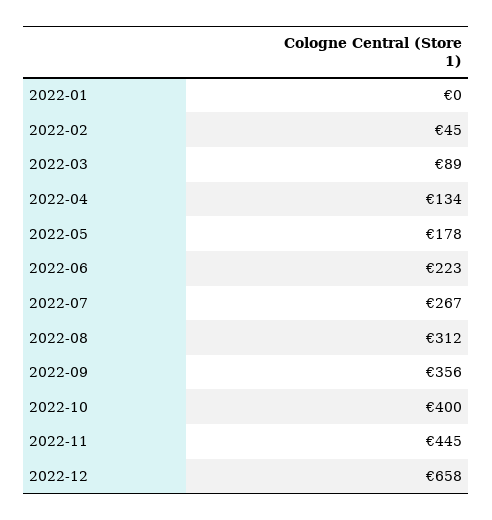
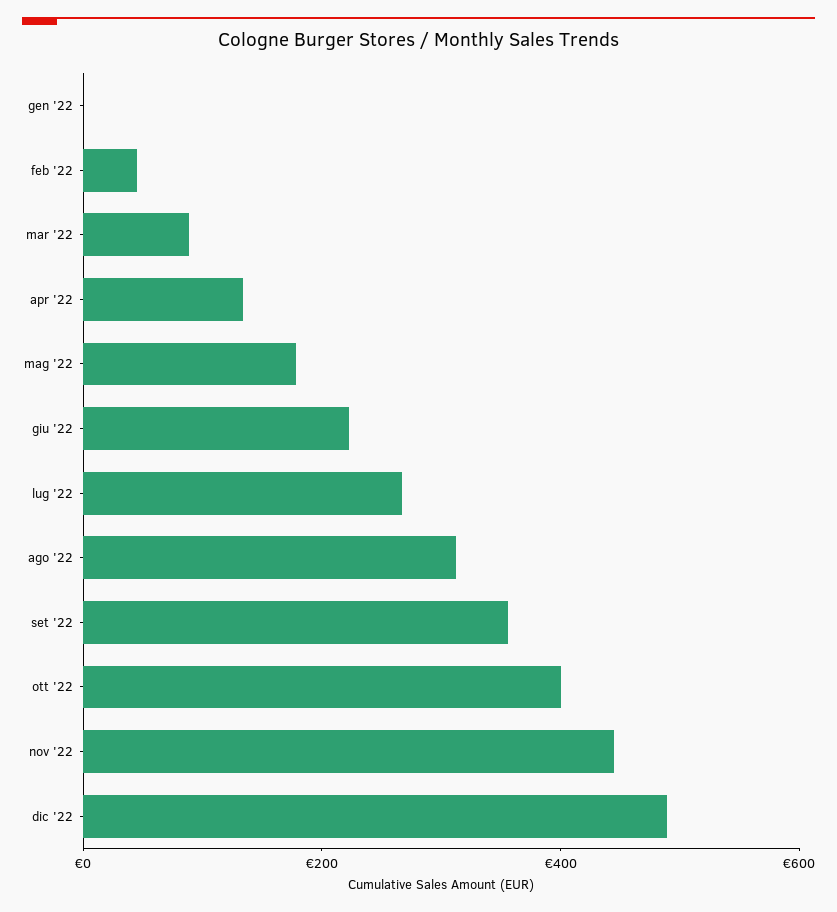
2022-12: 658 -> 500

